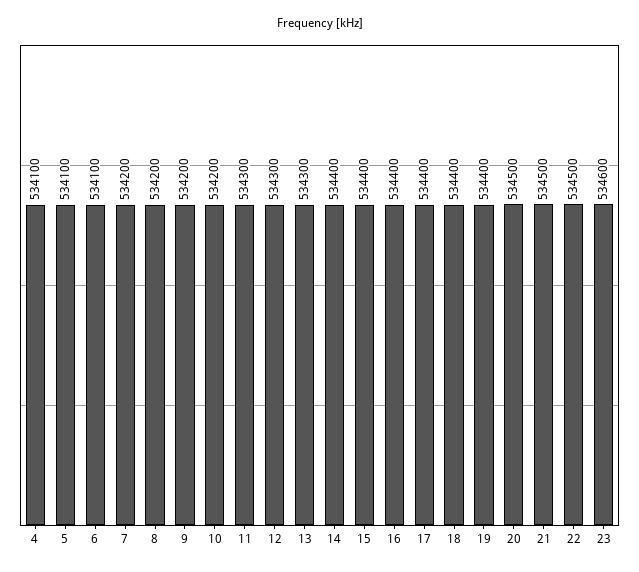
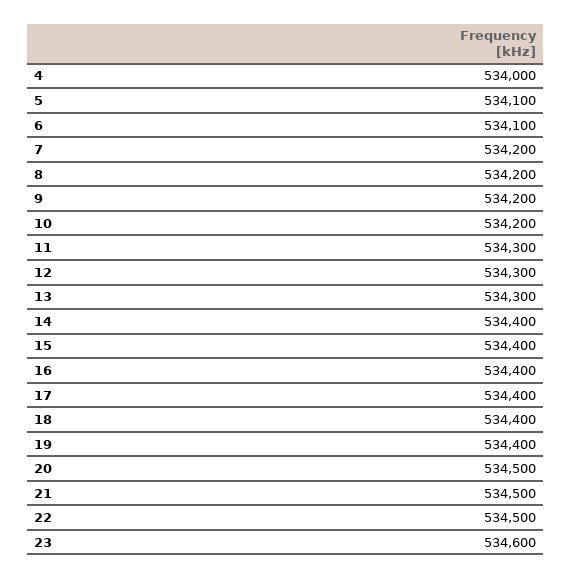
4: 534100 -> 534000

